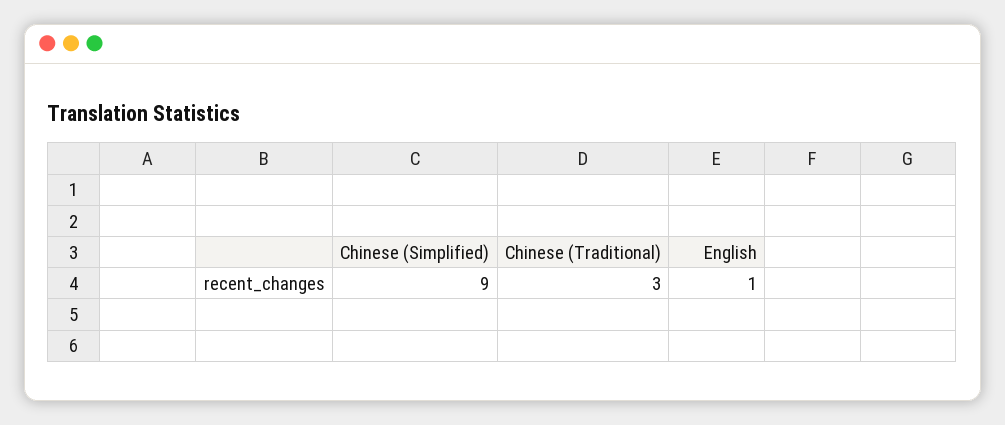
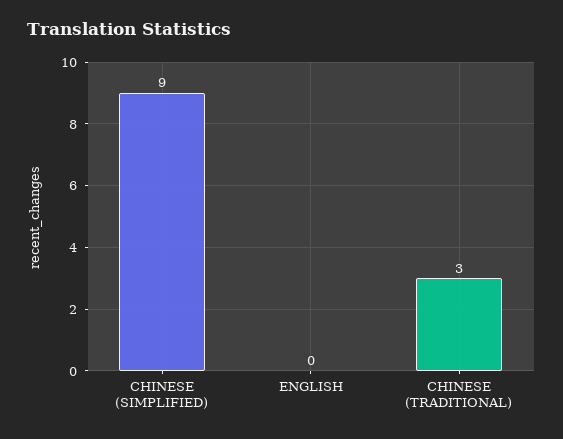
English: 1 -> 0

